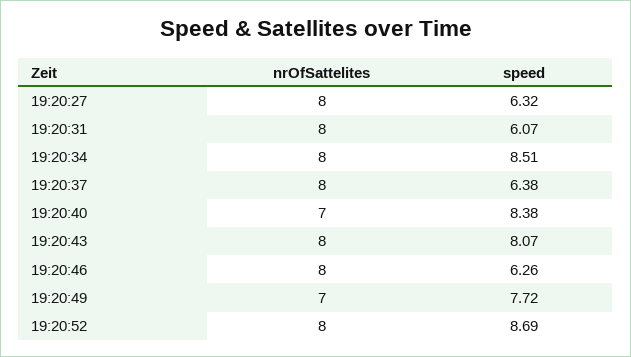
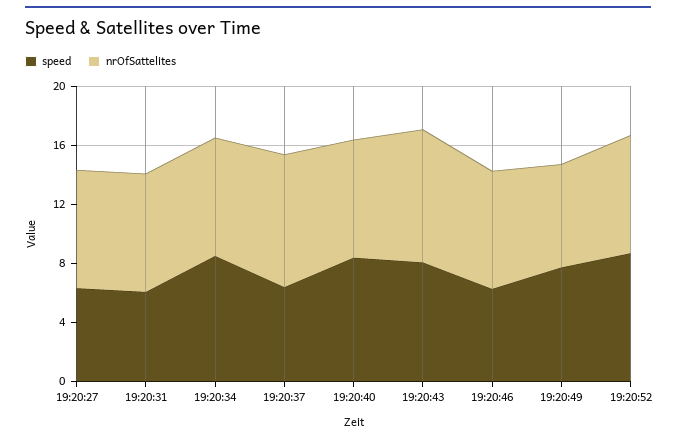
nrOfSattelites, 19:20:37: 8 -> 9
nrOfSattelites, 19:20:40: 7 -> 8
nrOfSattelites, 19:20:43: 8 -> 9

